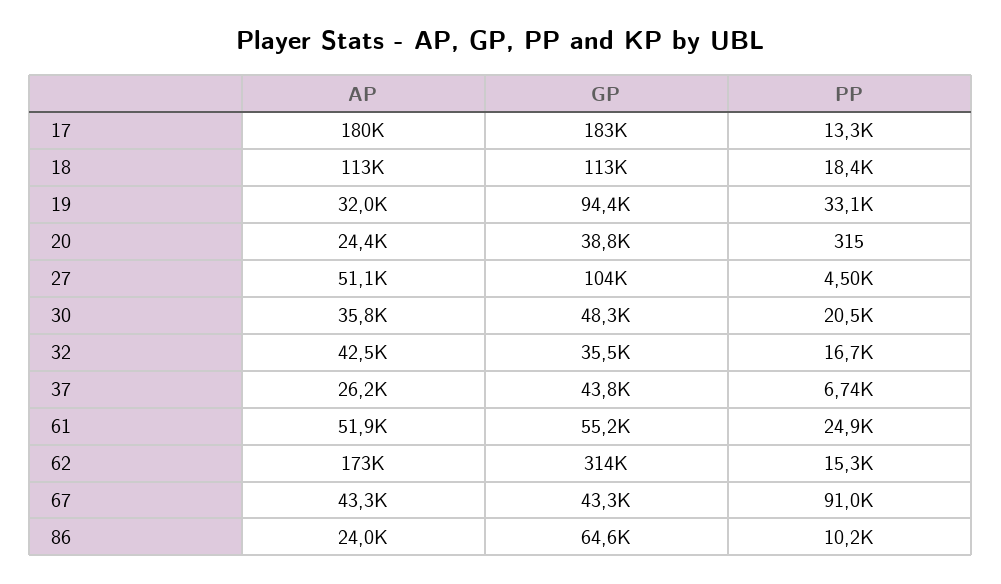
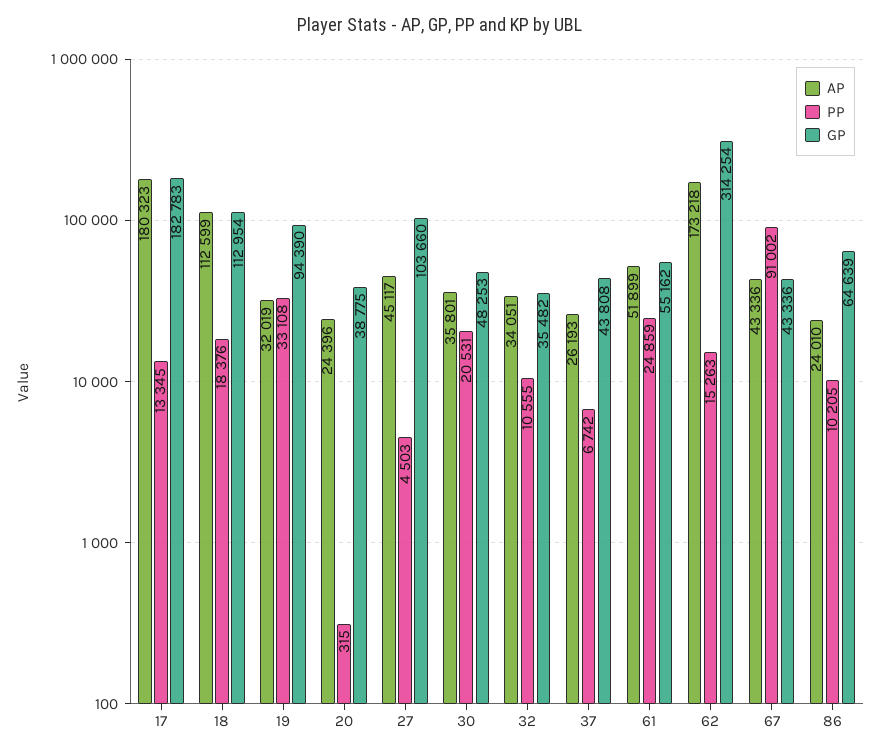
AP, 27: 51100 -> 45117
AP, 32: 42500 -> 34051
PP, 32: 16700 -> 10555

